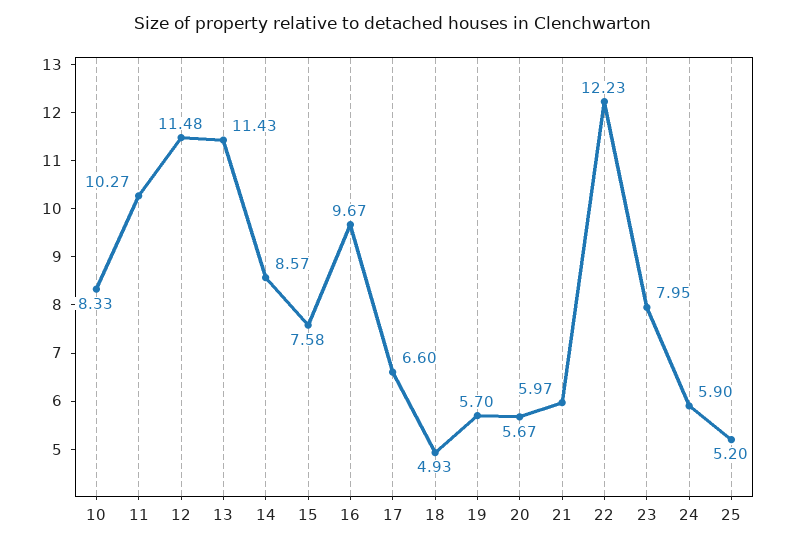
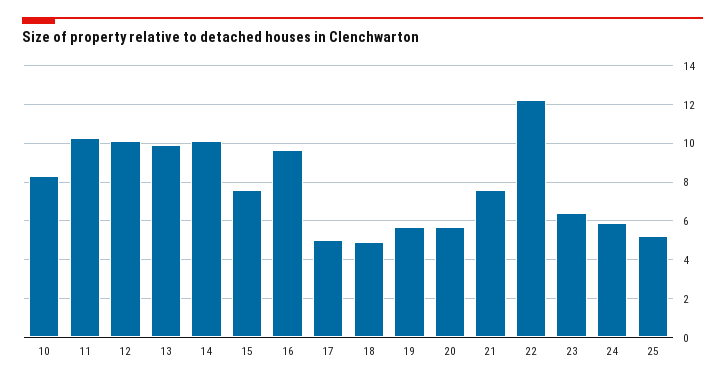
12: 11.48 -> 10
13: 11.43 -> 10
14: 8.57 -> 10
17: 6.6 -> 5
21: 5.97 -> 7.5
23: 7.95 -> 6.5

